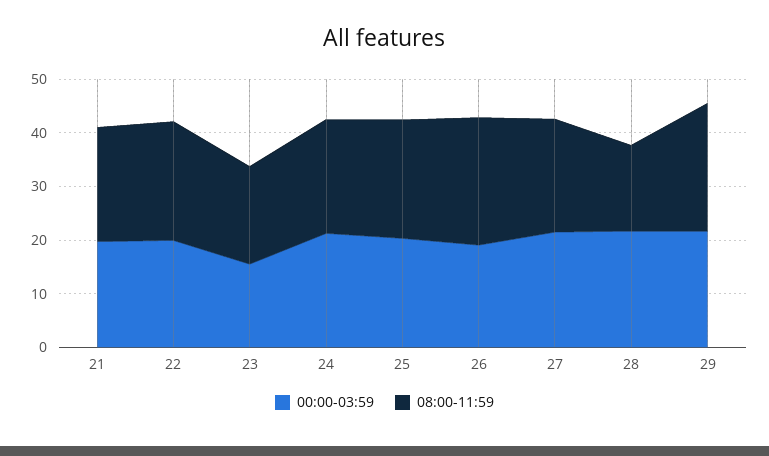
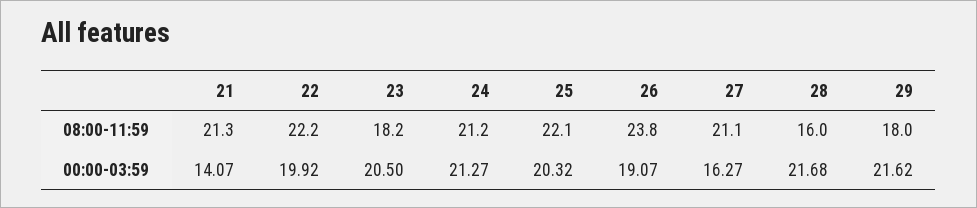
00:00-03:59, 21: 20 -> 14.07
00:00-03:59, 23: 16 -> 20.5
00:00-03:59, 27: 22 -> 16.27
08:00-11:59, 29: 24 -> 18

